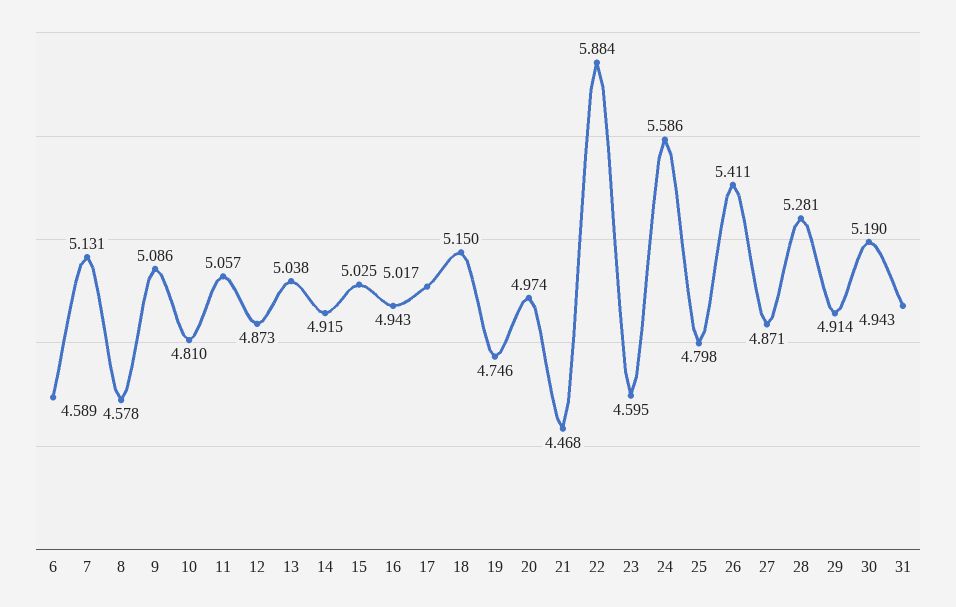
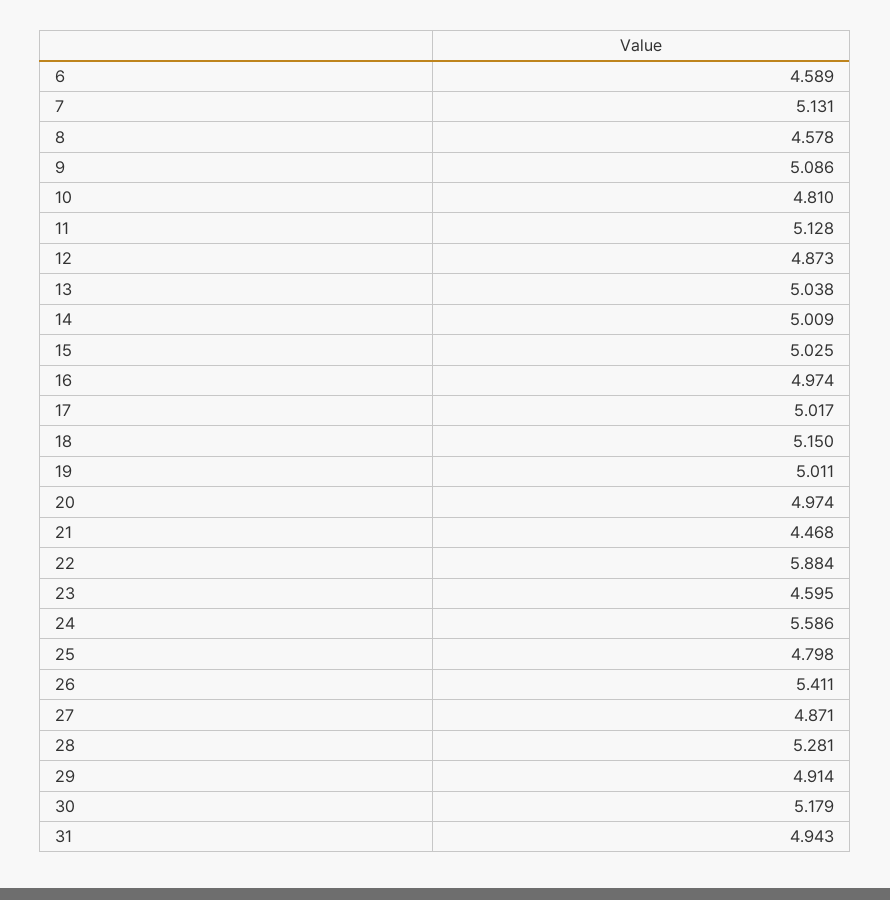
11: 5.057 -> 5.128
14: 4.915 -> 5.009
16: 4.943 -> 4.974
19: 4.746 -> 5.011
30: 5.19 -> 5.179

